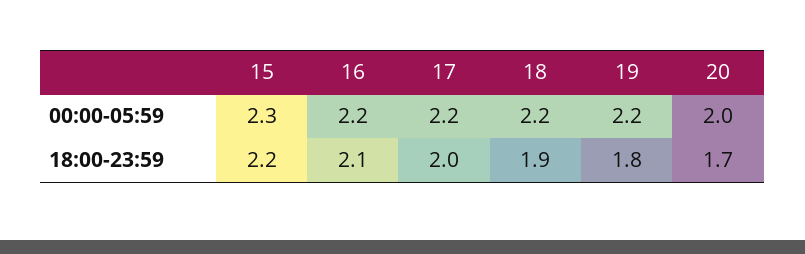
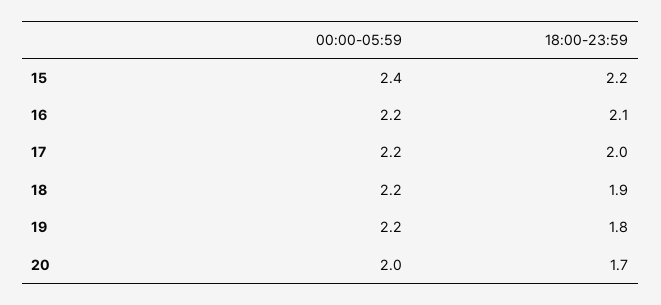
15, 00:00-05:59: 2.3 -> 2.4

